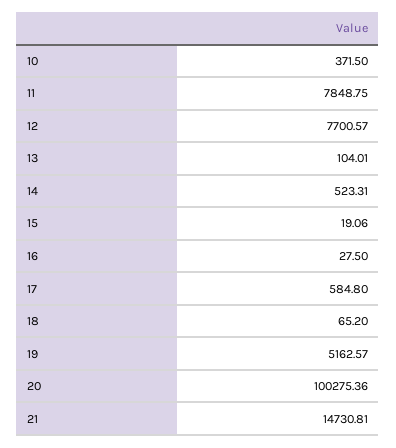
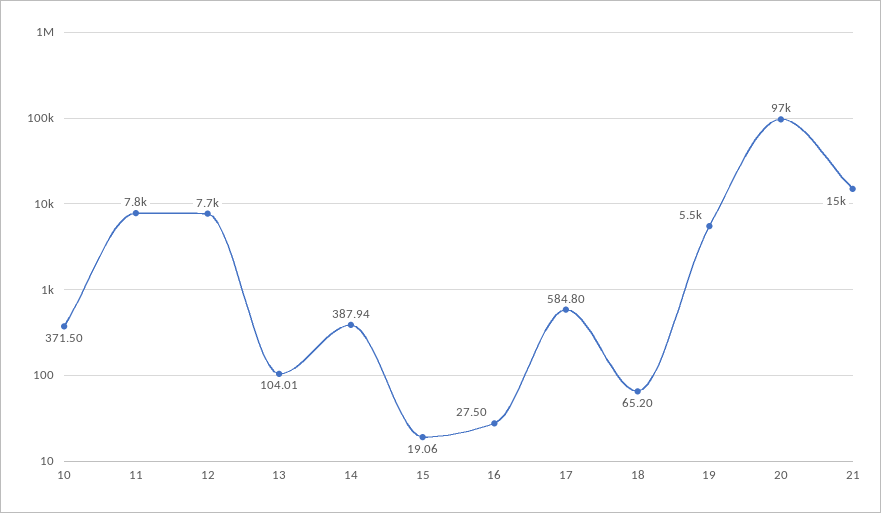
14: 523.31 -> 387.94
19: 5162.57 -> 5500
20: 100275.36 -> 97000

